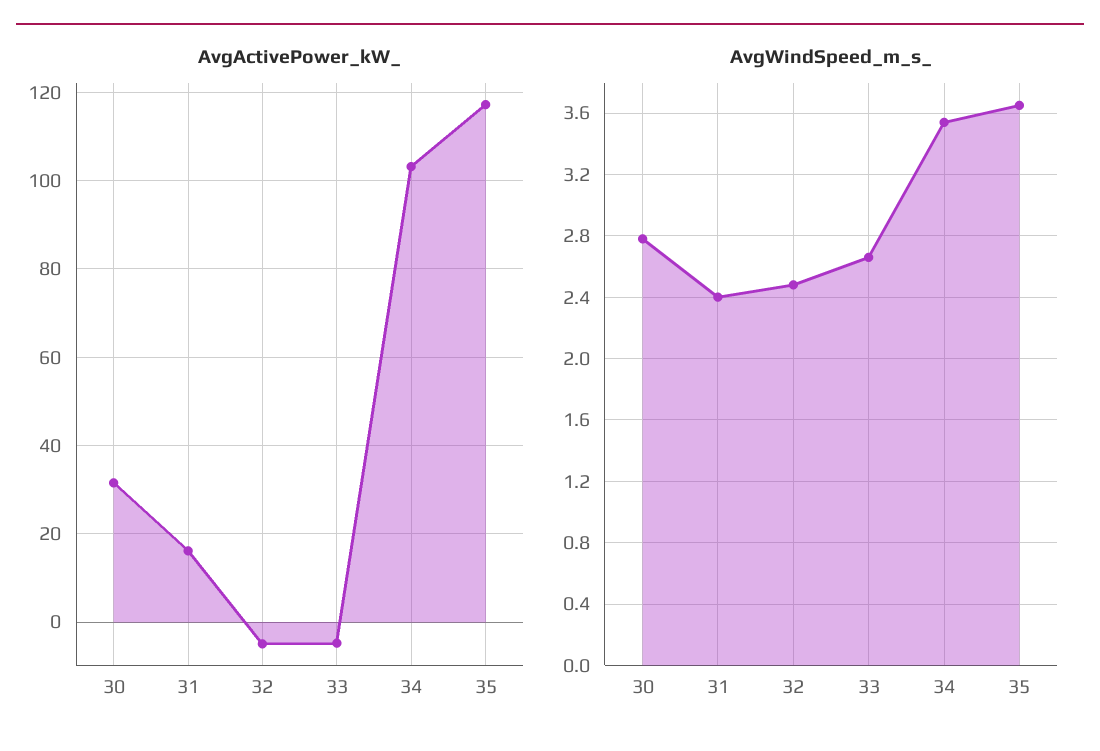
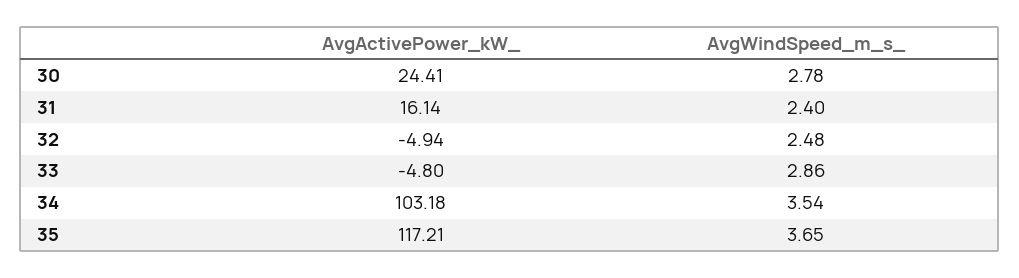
AvgActivePower_kW_, 30: 32 -> 24.41
AvgWindSpeed_m_s_, 33: 2.65 -> 2.86

